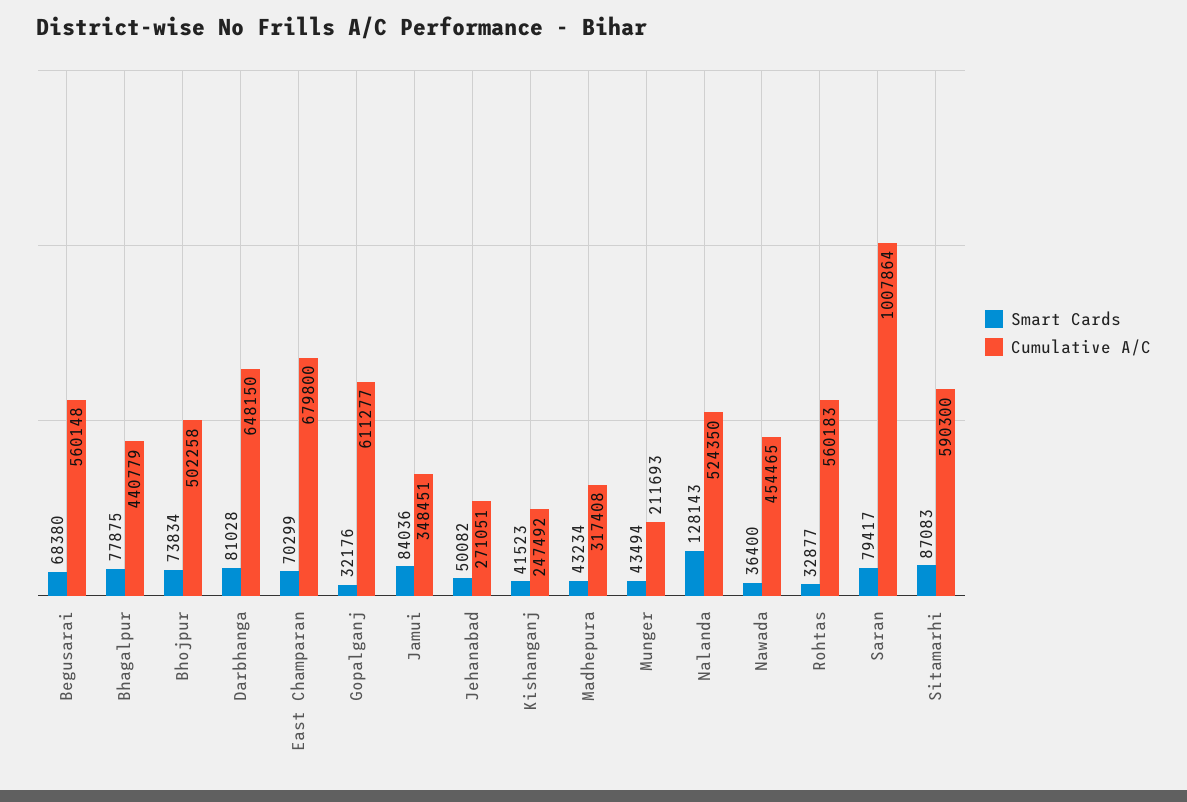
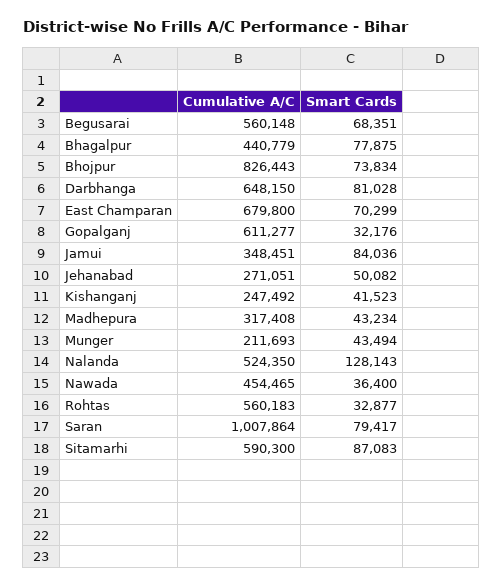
Smart Cards, Begusarai: 68380 -> 68351
Cumulative A/C, Bhojpur: 502258 -> 826443

